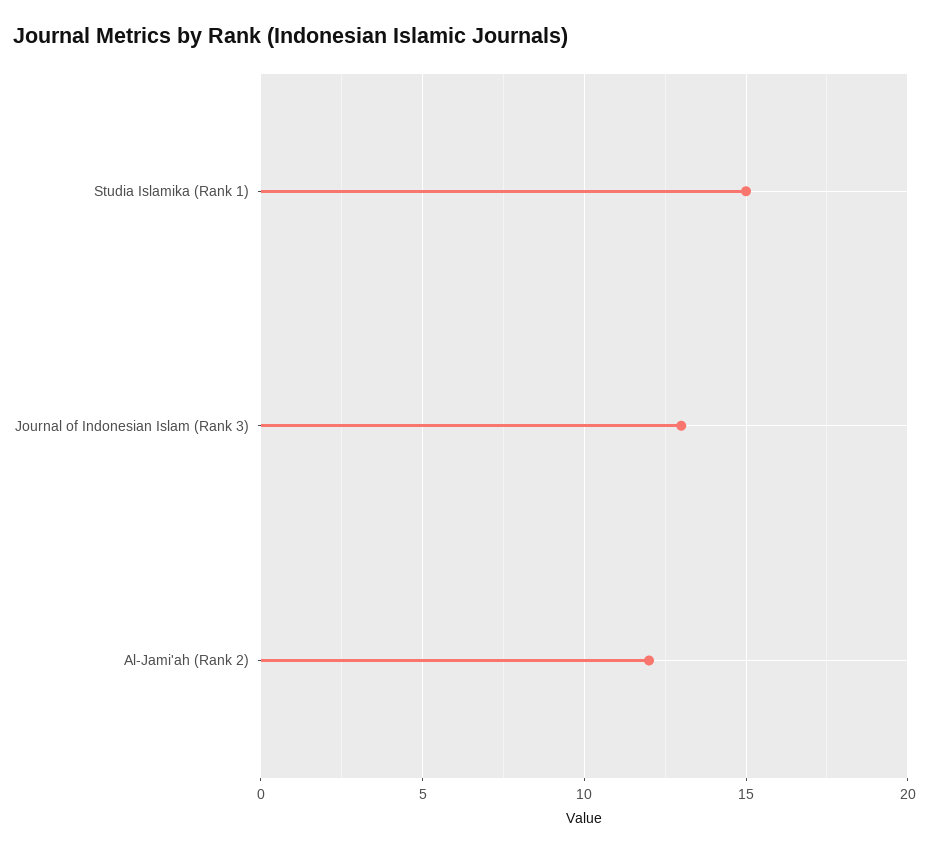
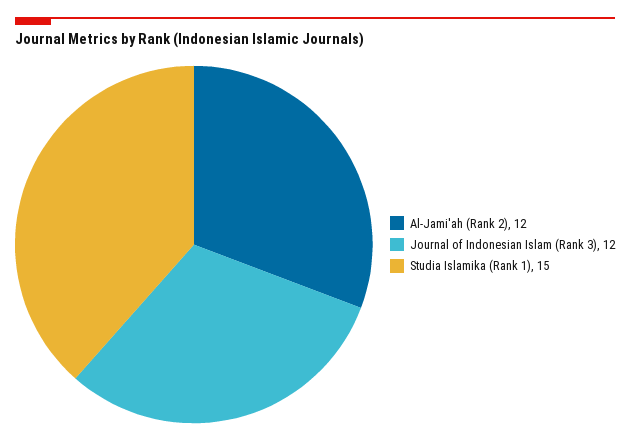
Journal of Indonesian Islam (Rank 3): 13 -> 12

